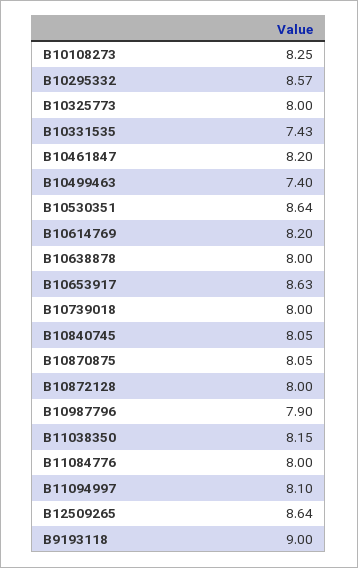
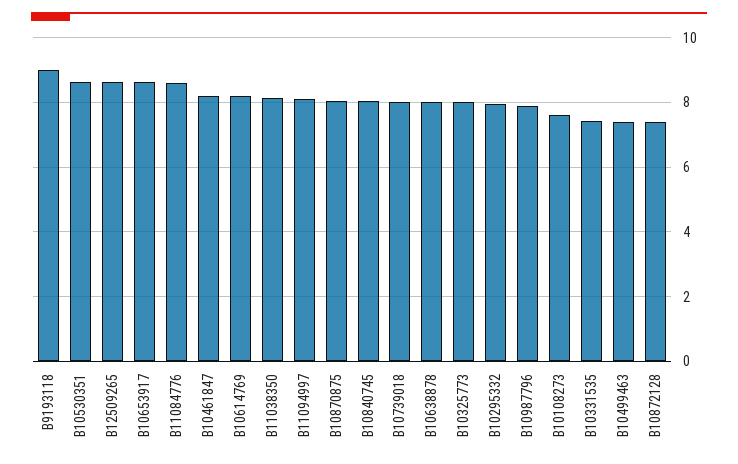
B10108273: 8.25 -> 7.6
B10295332: 8.57 -> 8
B10872128: 8 -> 7.4
B11084776: 8 -> 8.6

